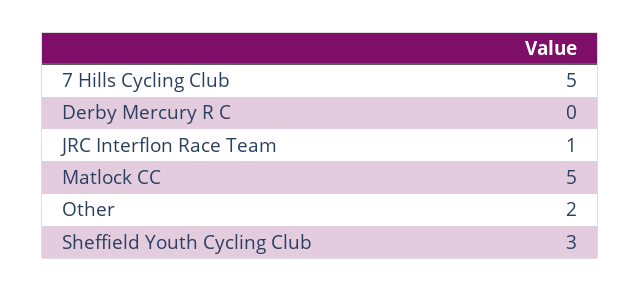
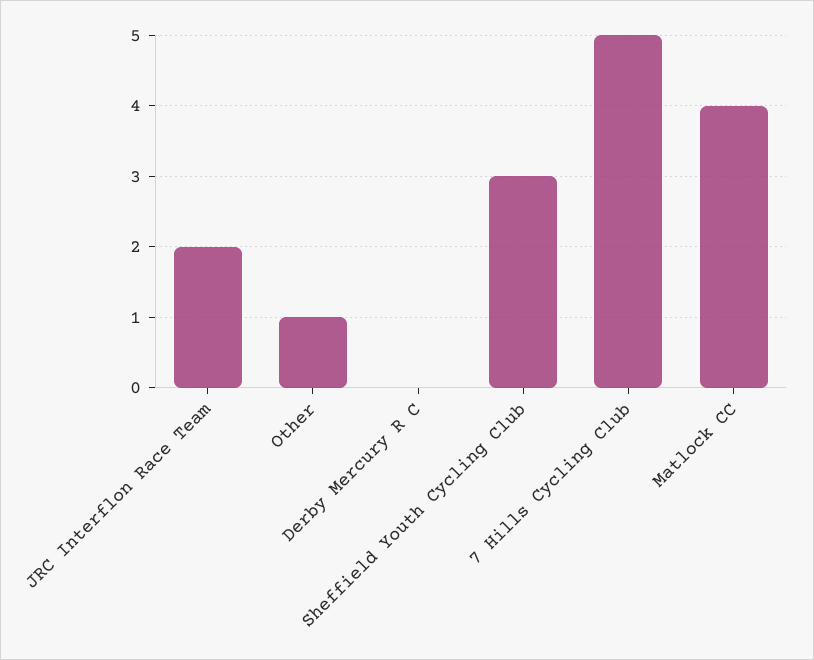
JRC Interflon Race Team: 1 -> 2
Matlock CC: 5 -> 4
Other: 2 -> 1

